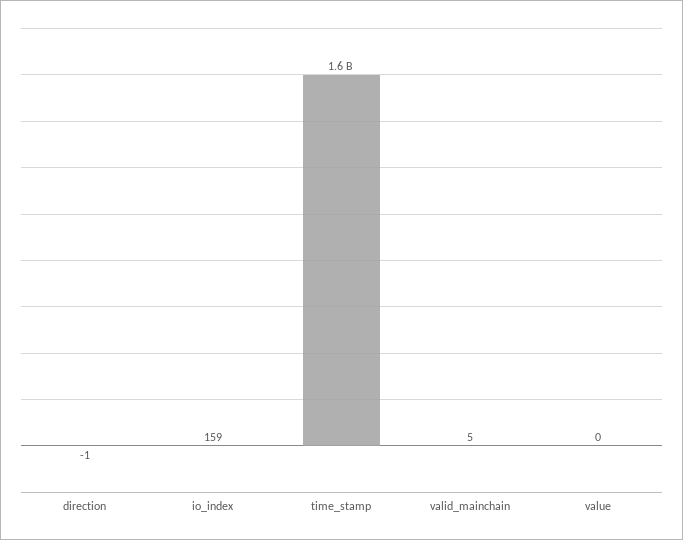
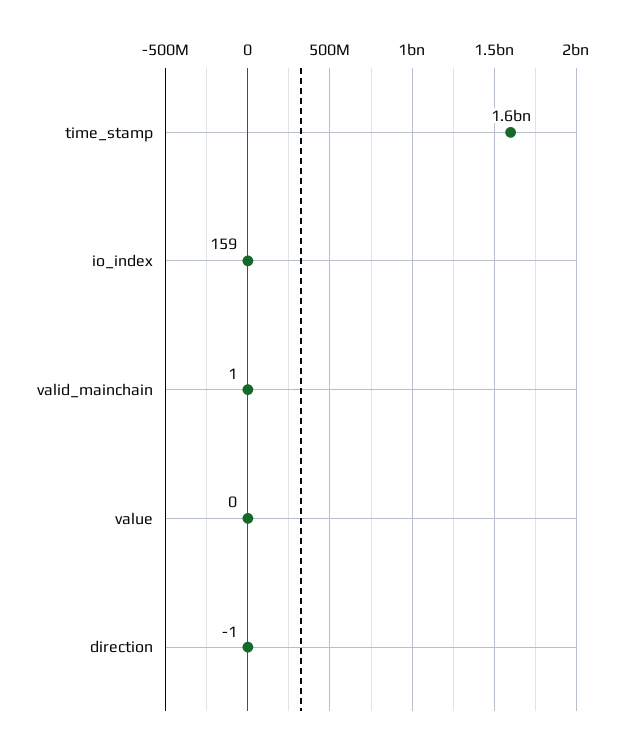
valid_mainchain: 5 -> 1

